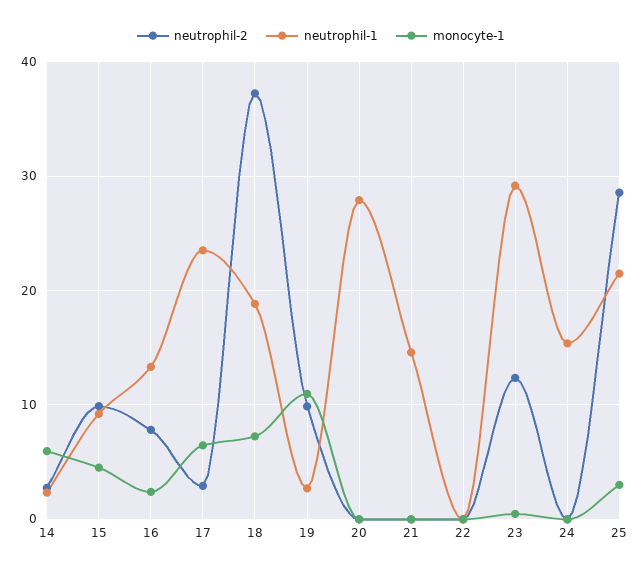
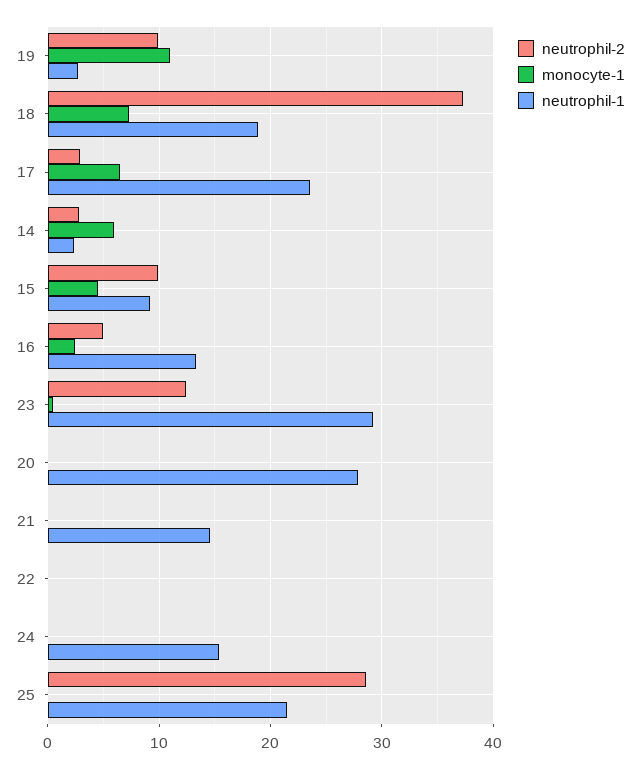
neutrophil-2, 16: 8 -> 5
monocyte-1, 25: 3 -> 0

